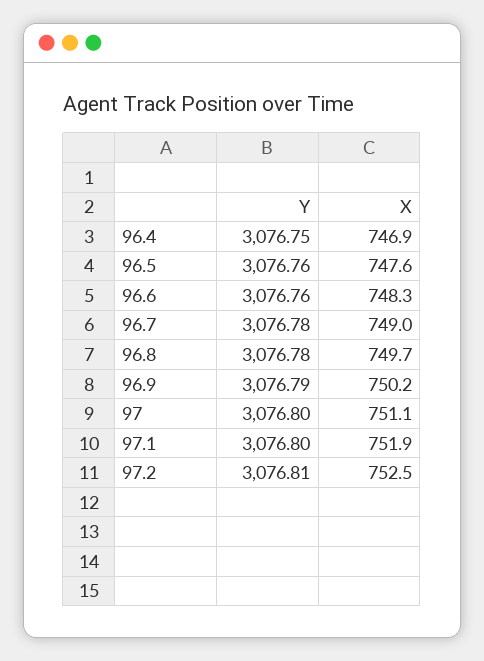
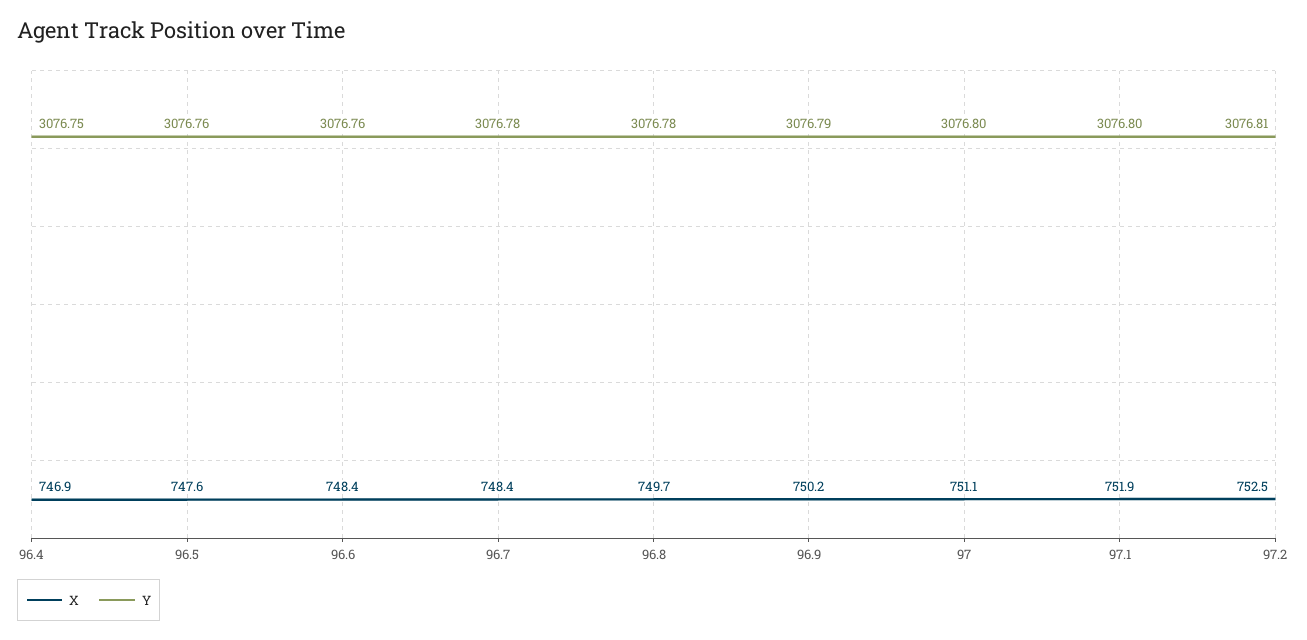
X, 96.6: 748.3 -> 748.4
X, 96.7: 749 -> 748.4

